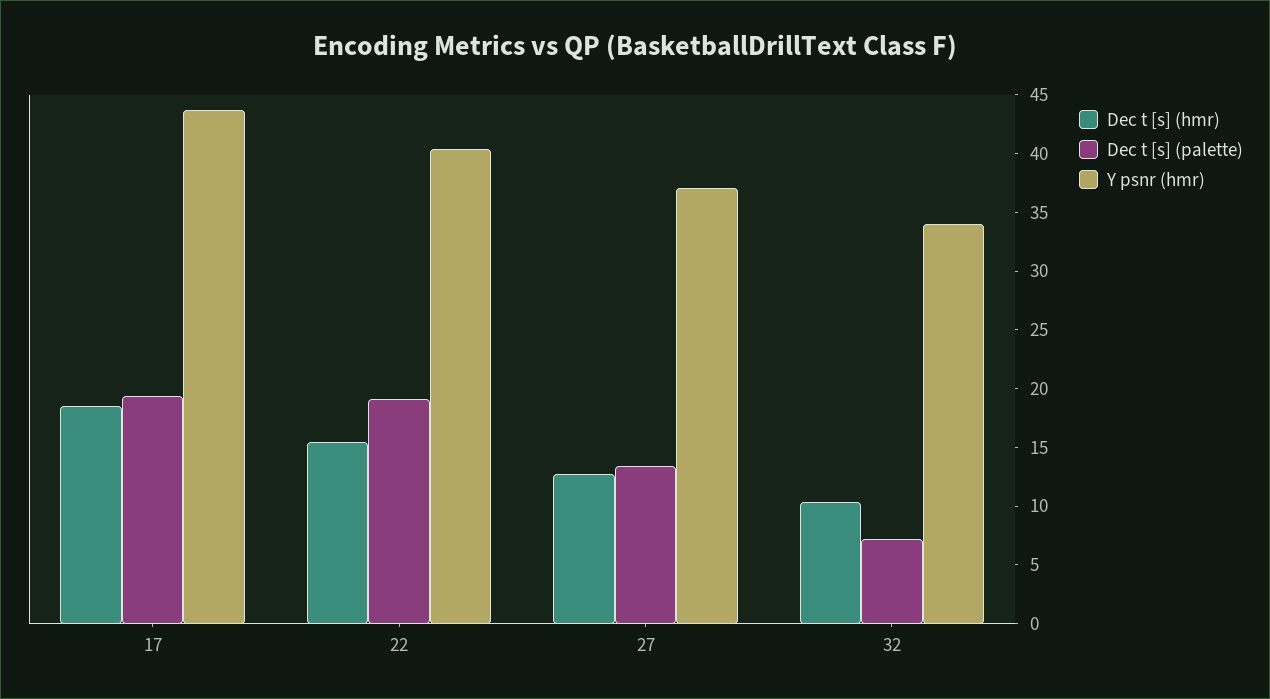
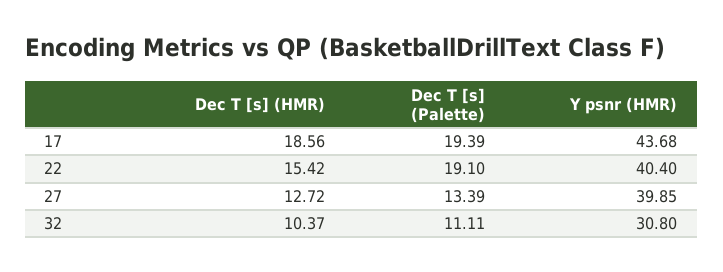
Y psnr (hmr), 27: 37 -> 39.85
Dec t [s] (palette), 32: 7 -> 11.11
Y psnr (hmr), 32: 34 -> 30.8

